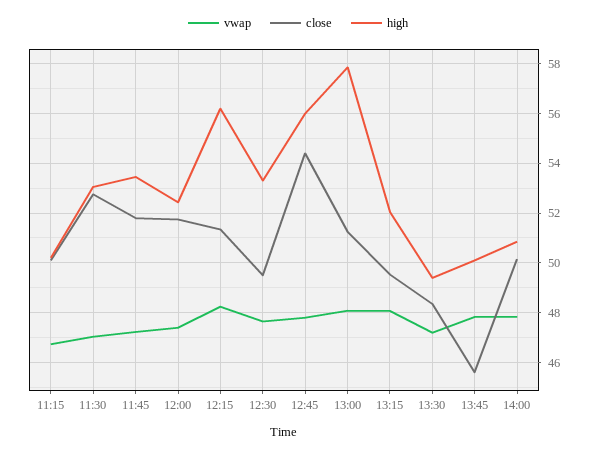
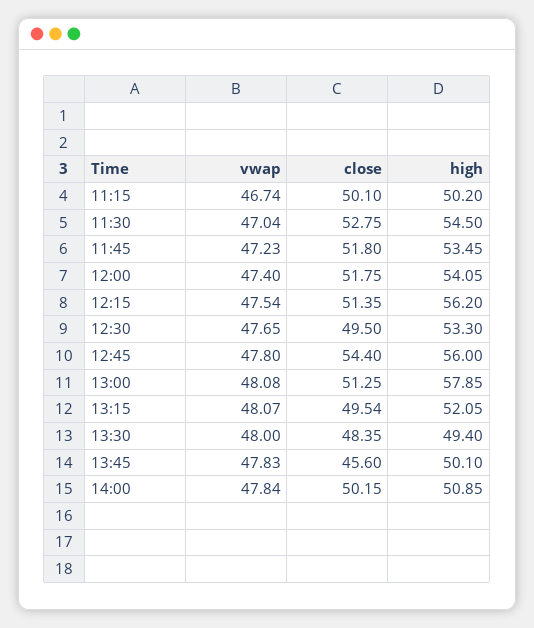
high, 11:30: 53 -> 54.5
high, 12:00: 52.5 -> 54.05
vwap, 12:15: 48.25 -> 47.54
vwap, 13:30: 47.25 -> 48

